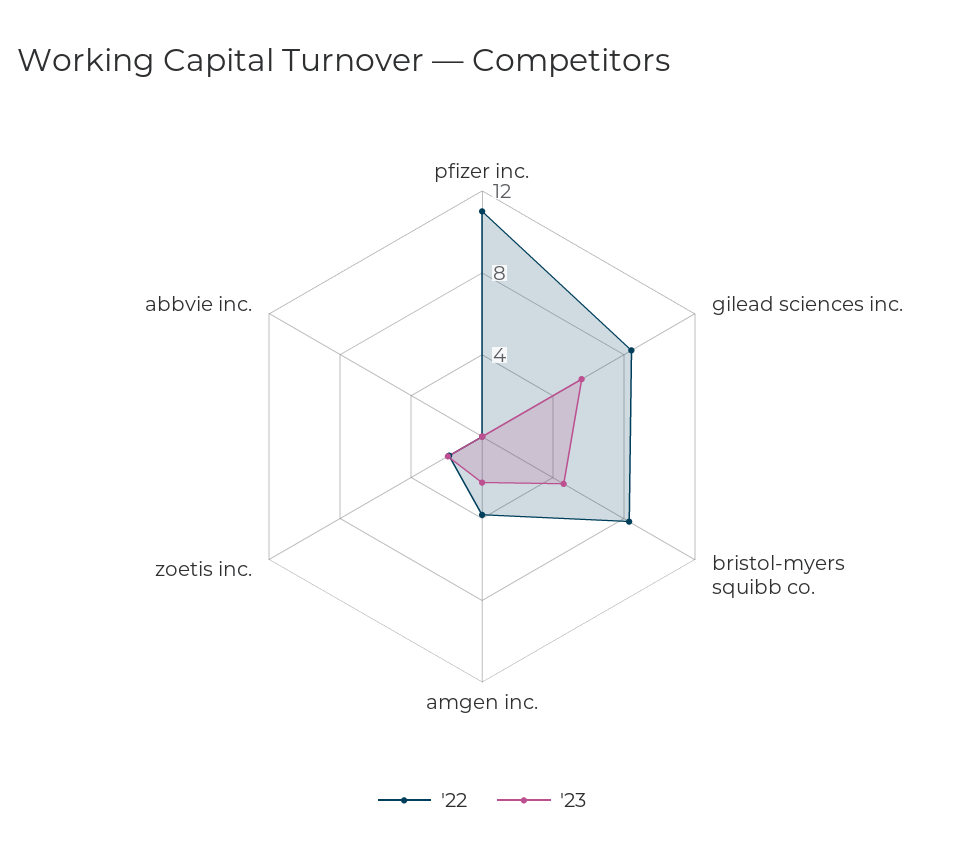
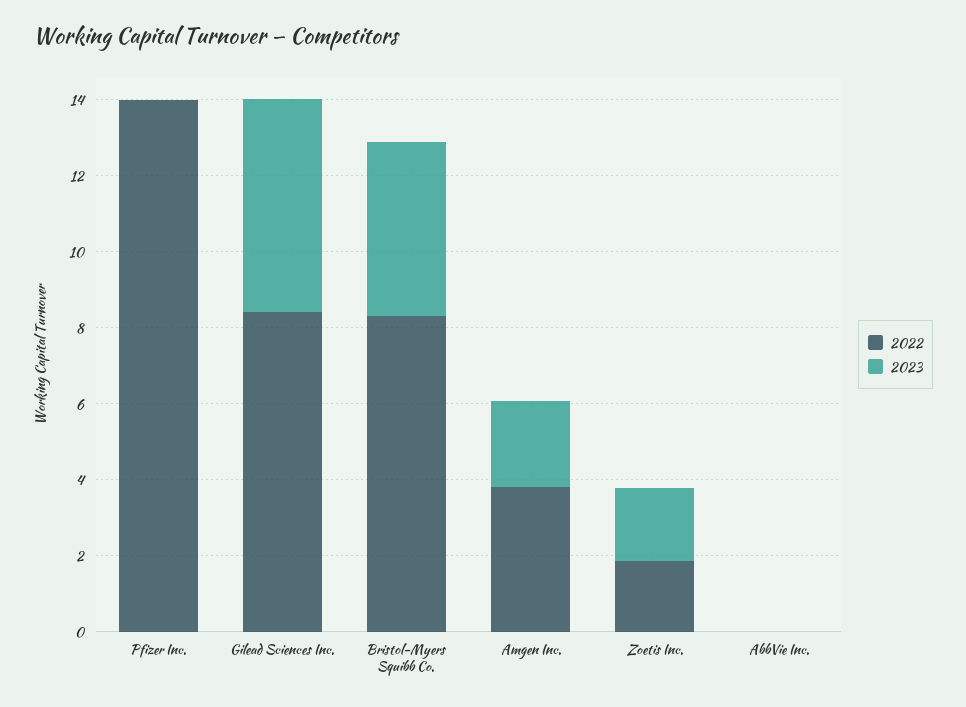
'22, pfizer inc.: 11 -> 14

